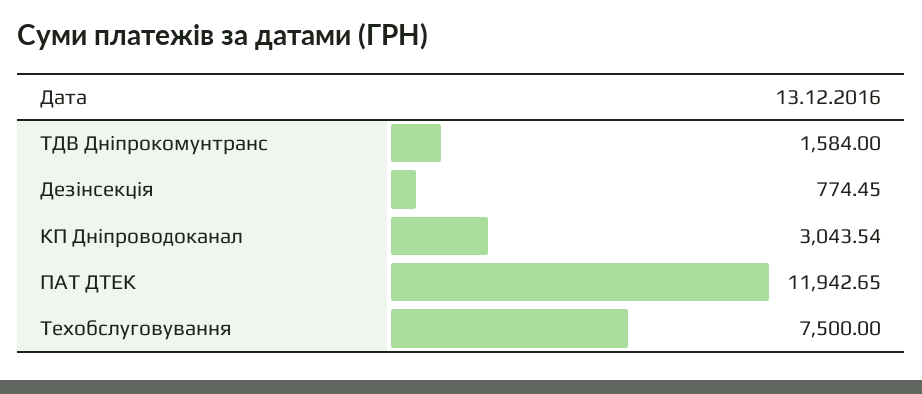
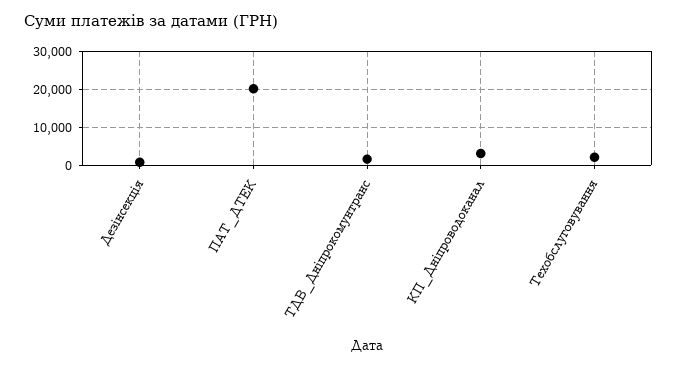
ПАТ ДТЕК: 11942.65 -> 20000
Техобслуговування: 7500 -> 2000

